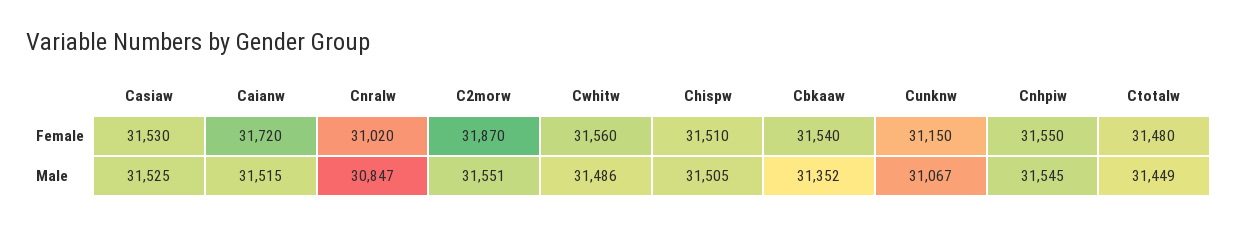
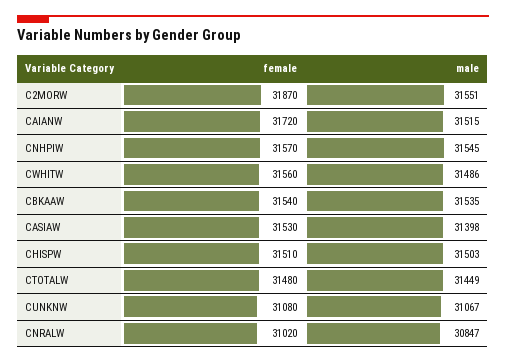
Cunknw, Female: 31150 -> 31080
Cnhpiw, Female: 31550 -> 31570
Casiaw, Male: 31525 -> 31398
Chispw, Male: 31505 -> 31503
Cbkaaw, Male: 31352 -> 31535

